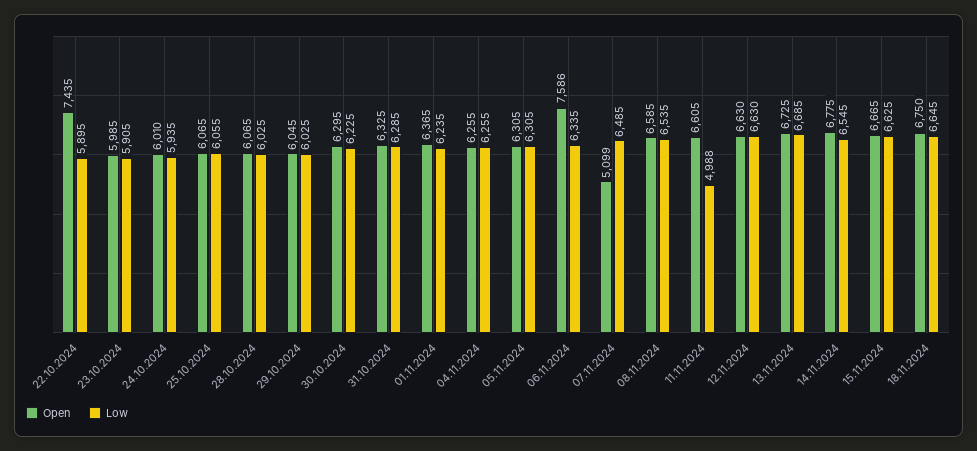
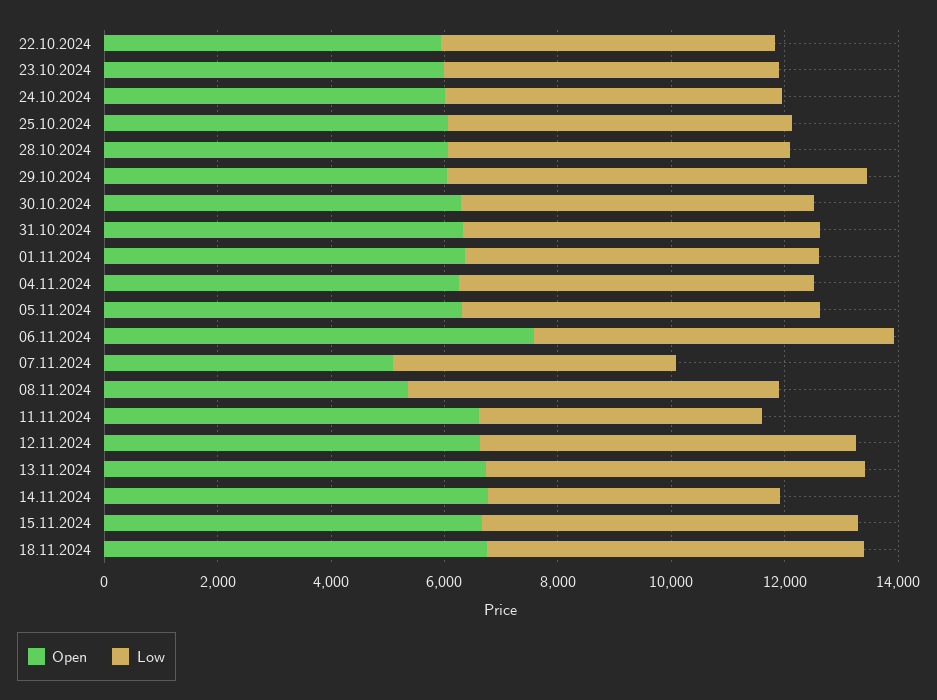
Open, 22.10.2024: 7435 -> 6000
Low, 29.10.2024: 6025 -> 7500
Low, 07.11.2024: 6485 -> 5000
Open, 08.11.2024: 6585 -> 5500
Low, 14.11.2024: 6545 -> 5000

